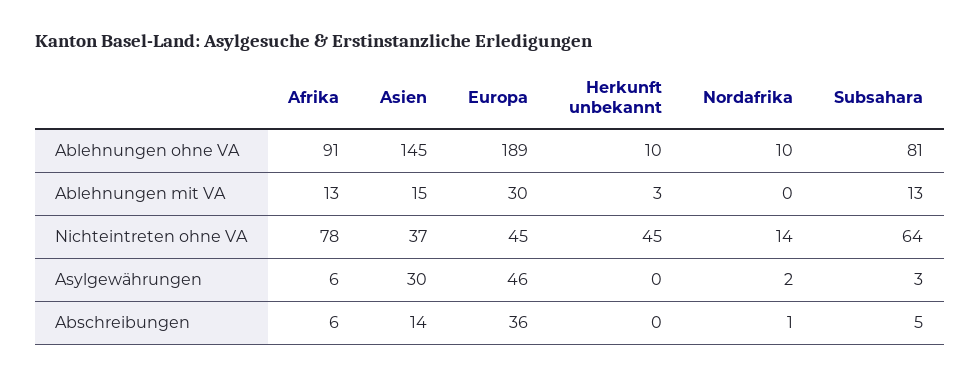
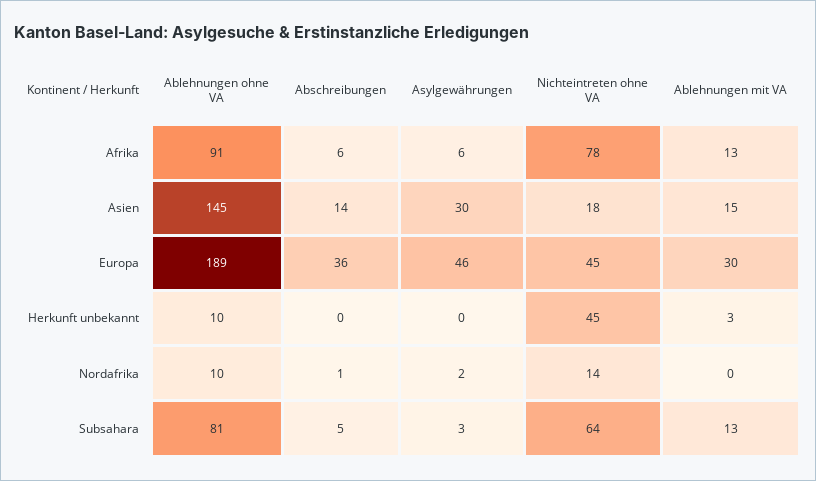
Asien, Nichteintreten ohne VA: 37 -> 18

